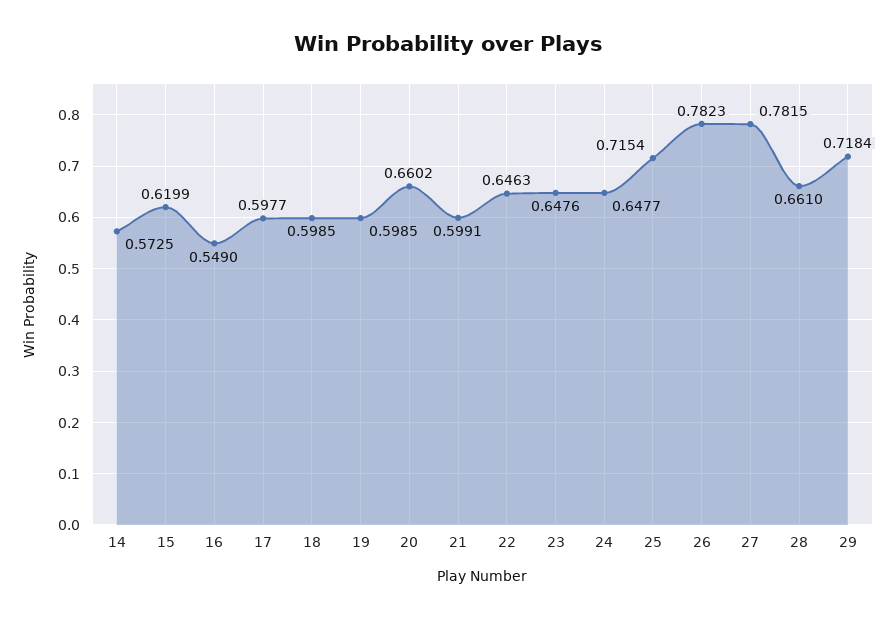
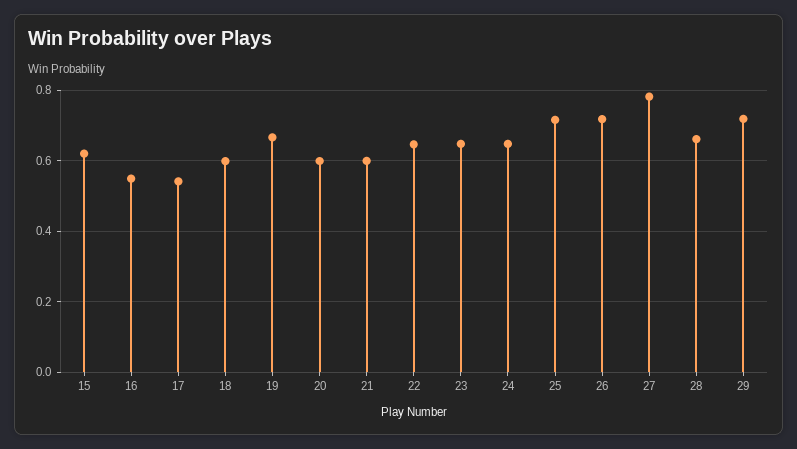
14: 0.5725 -> none
17: 0.5977 -> 0.54
19: 0.5985 -> 0.66
20: 0.6602 -> 0.6
26: 0.7823 -> 0.72

